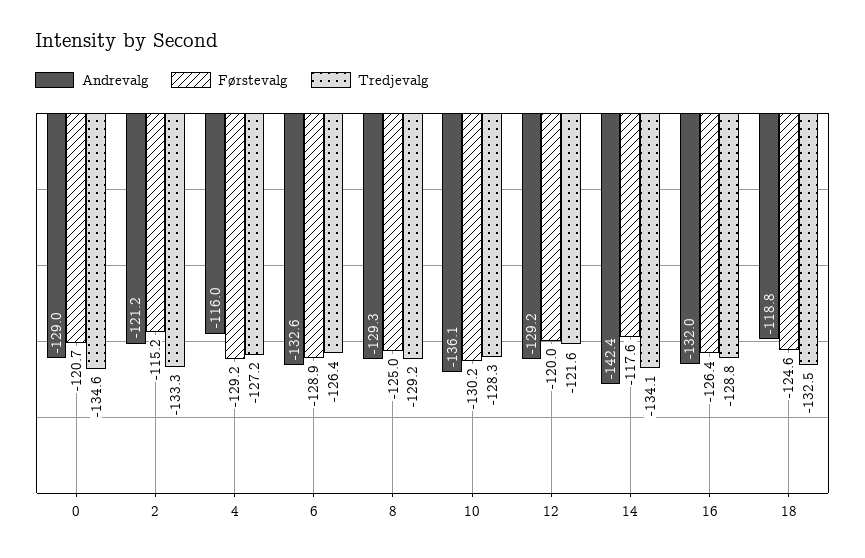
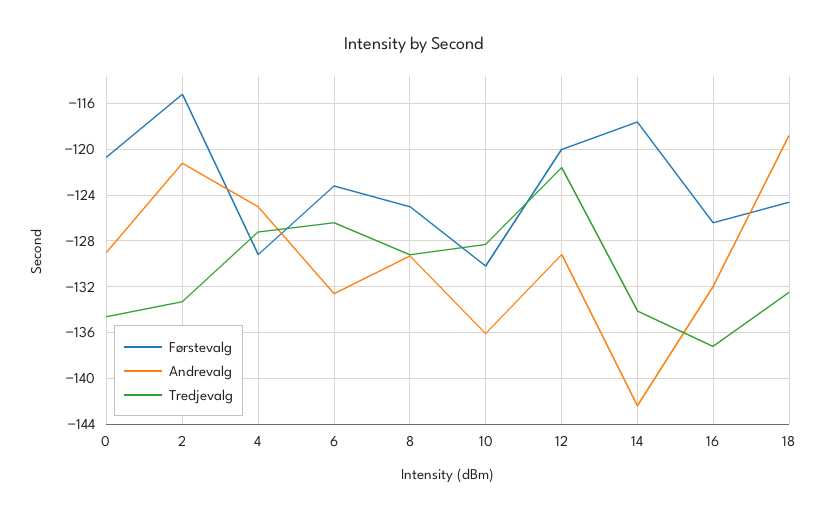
Andrevalg, 4: -116 -> -125
Førstevalg, 6: -128.9 -> -123
Tredjevalg, 16: -128.8 -> -137

